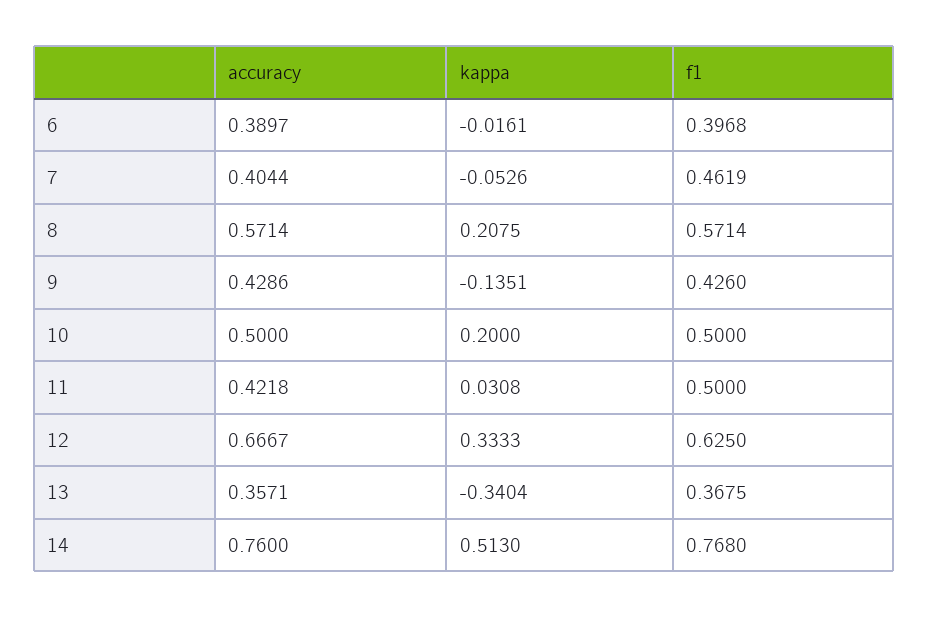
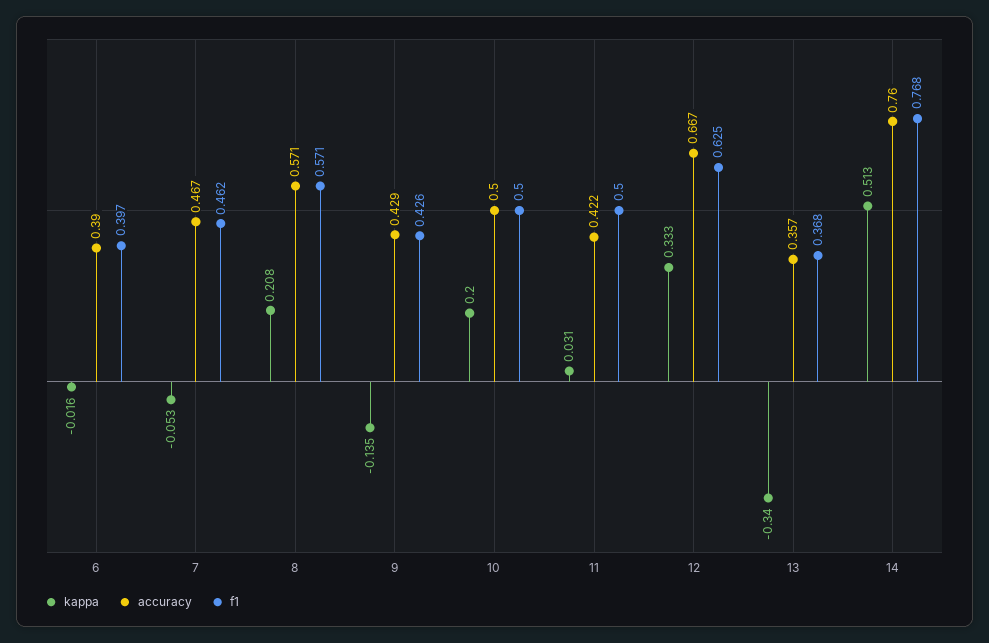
accuracy, 7: 0.4044 -> 0.467

